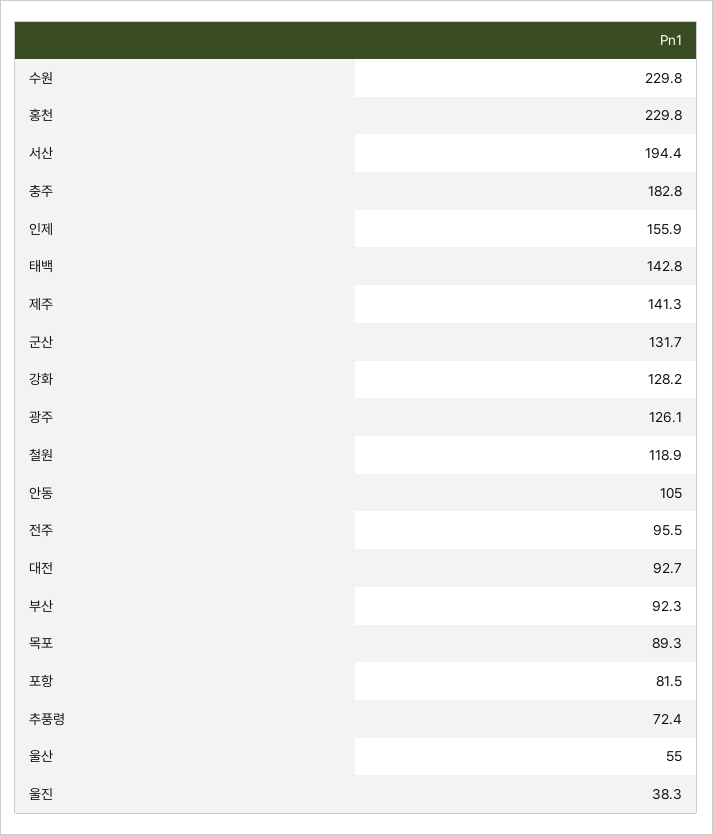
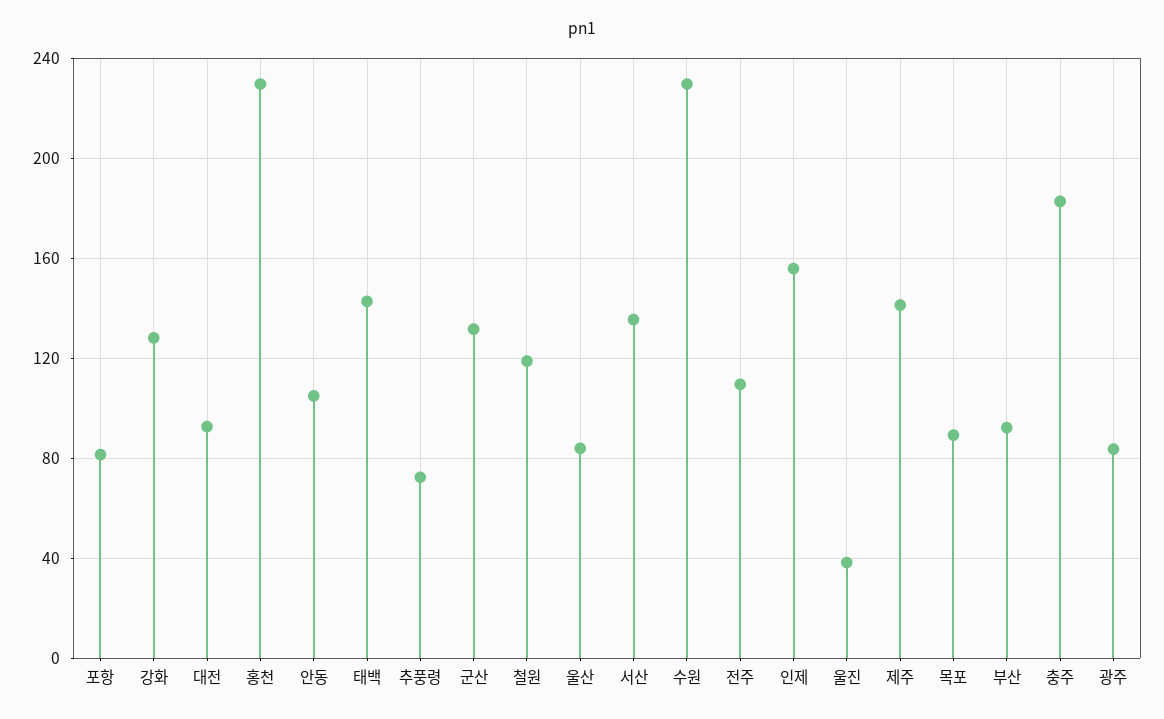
서산: 194.4 -> 135
광주: 126.1 -> 85
전주: 95.5 -> 110
울산: 55 -> 85

